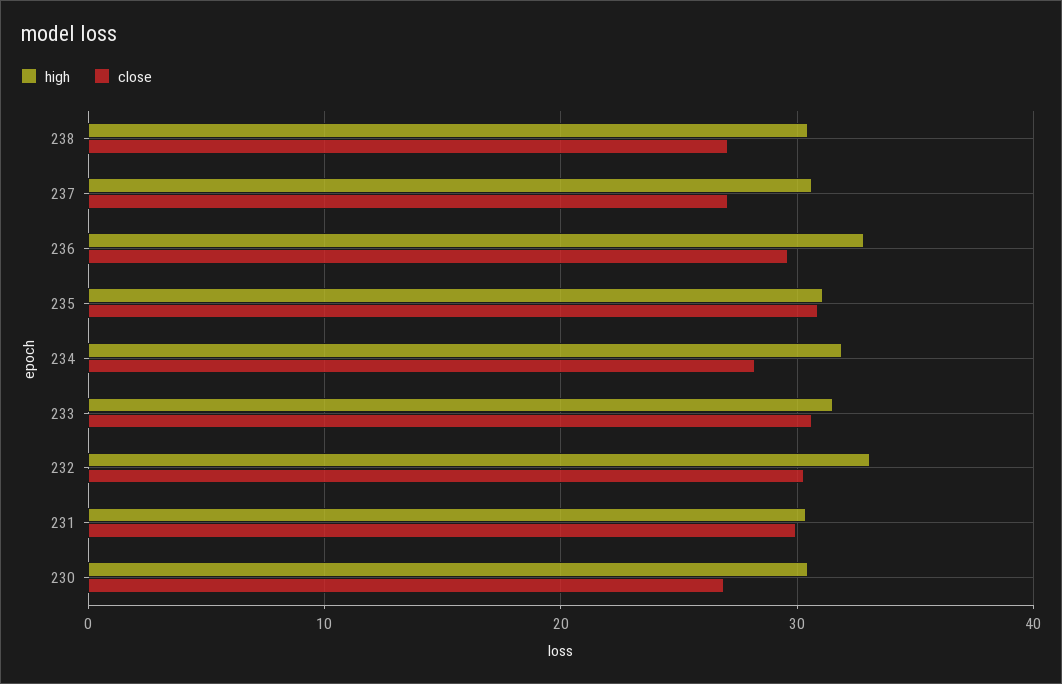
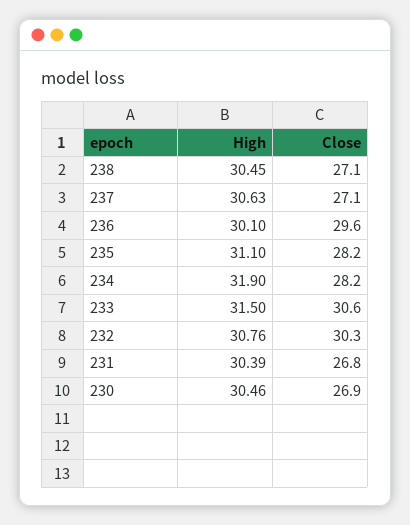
high, 236: 33 -> 30.1
close, 235: 31 -> 28.2
high, 232: 33 -> 30.76
close, 231: 30 -> 26.8

